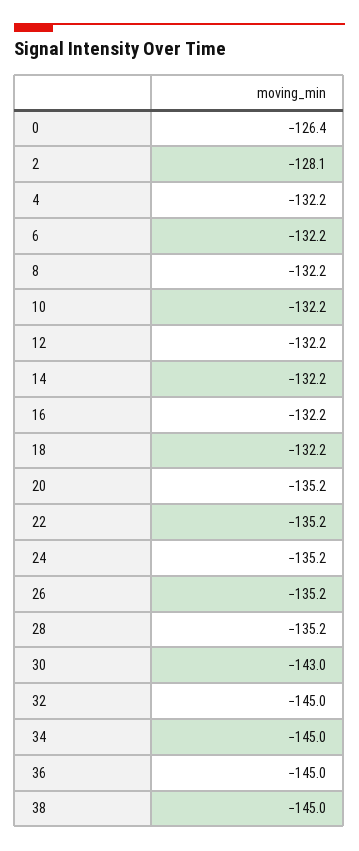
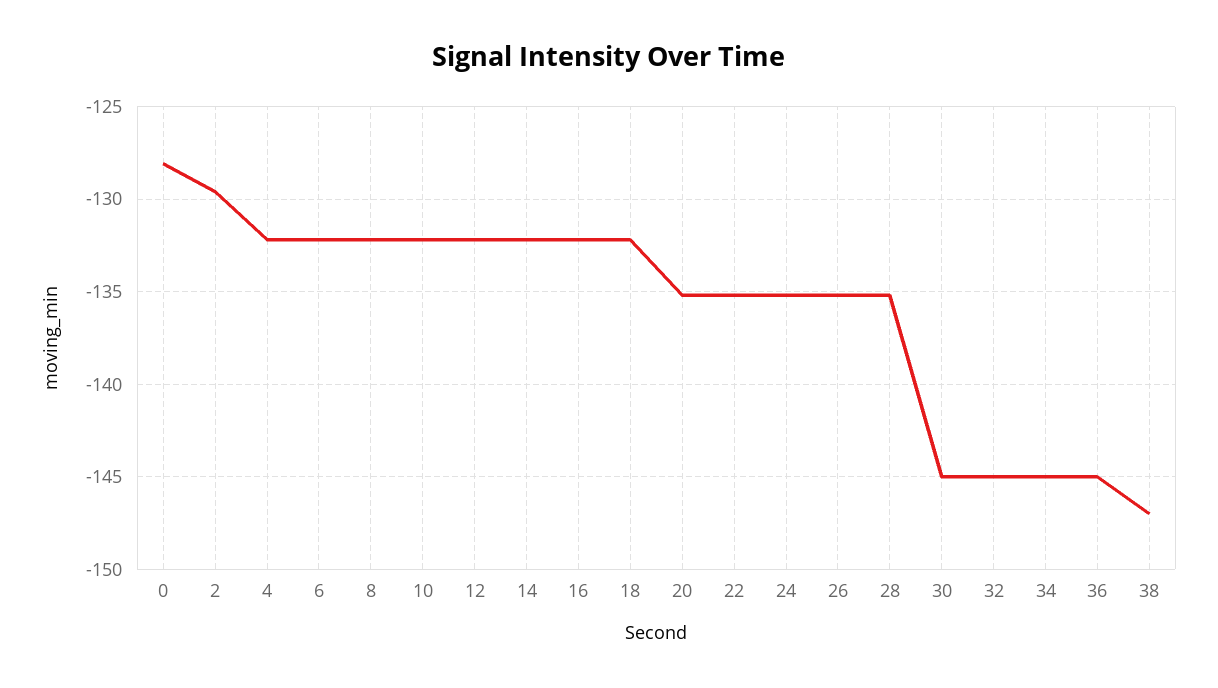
0: -126.4 -> -128
2: -128.1 -> -129.5
30: -143 -> -145
38: -145 -> -147

